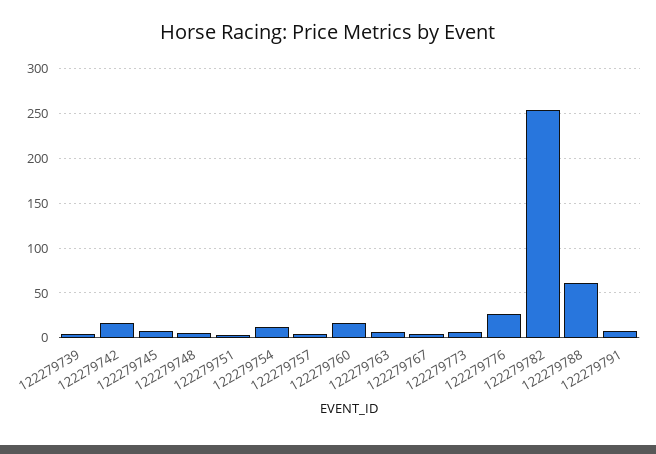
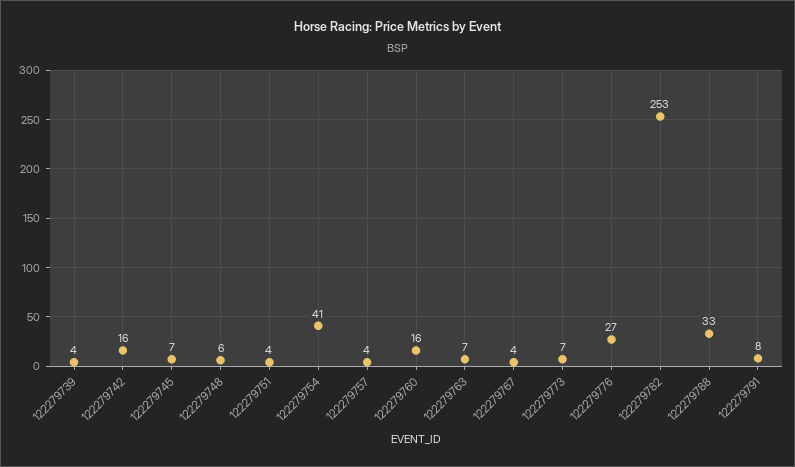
122279754: 10 -> 41
122279788: 60 -> 33

